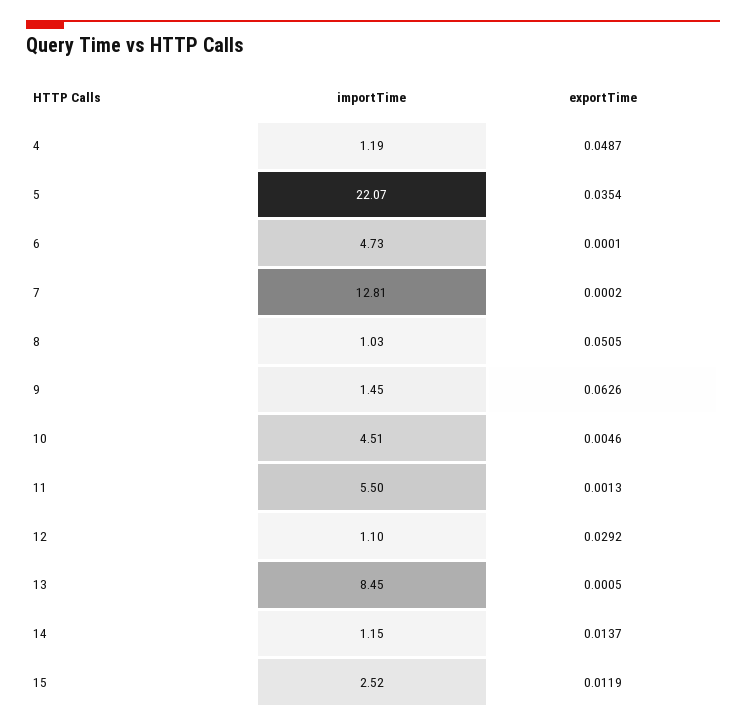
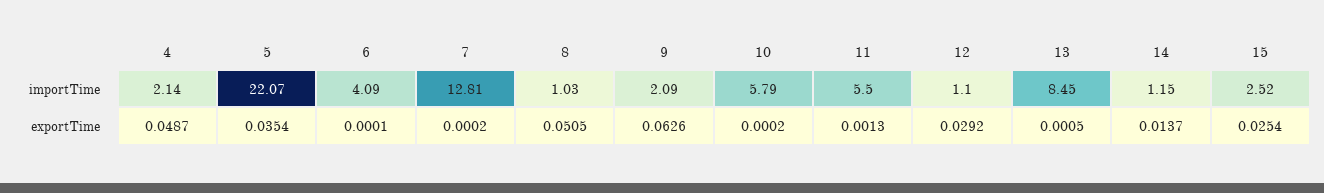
importTime, 4: 1.19 -> 2.14
importTime, 6: 4.73 -> 4.09
importTime, 9: 1.45 -> 2.09
importTime, 10: 4.51 -> 5.79
exportTime, 10: 0.0046 -> 0.0002
exportTime, 15: 0.0119 -> 0.0254

